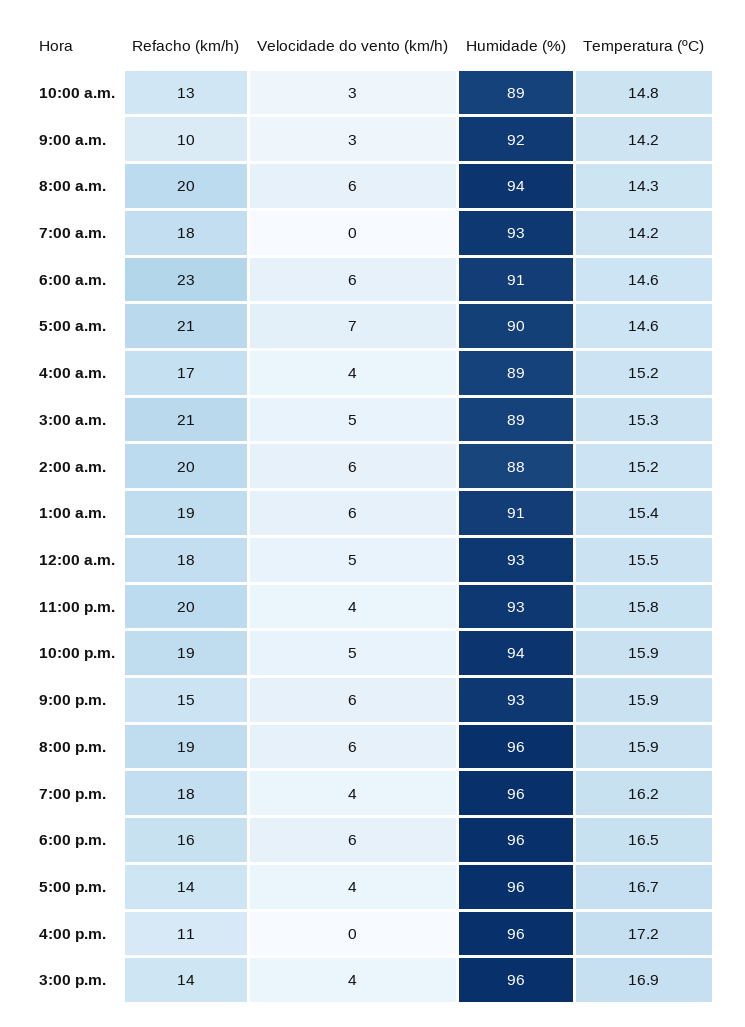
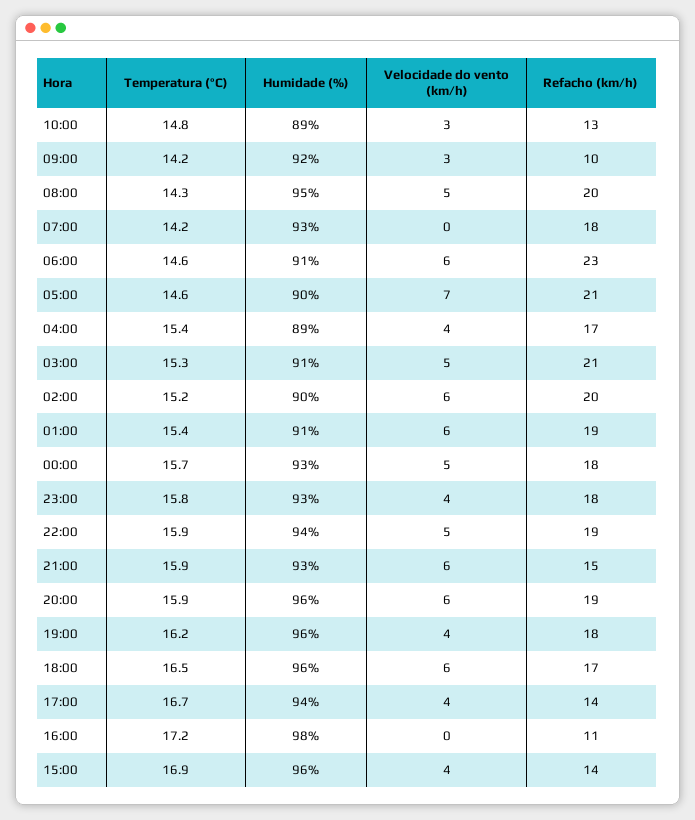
Velocidade do vento (km/h), 8:00 a.m.: 6 -> 5
Humidade (%), 8:00 a.m.: 94 -> 95
Temperatura (ºC), 4:00 a.m.: 15.2 -> 15.4
Humidade (%), 3:00 a.m.: 89 -> 91
Humidade (%), 2:00 a.m.: 88 -> 90
Temperatura (ºC), 12:00 a.m.: 15.5 -> 15.7
Refacho (km/h), 11:00 p.m.: 20 -> 18
Refacho (km/h), 6:00 p.m.: 16 -> 17
Humidade (%), 5:00 p.m.: 96 -> 94
Humidade (%), 4:00 p.m.: 96 -> 98

